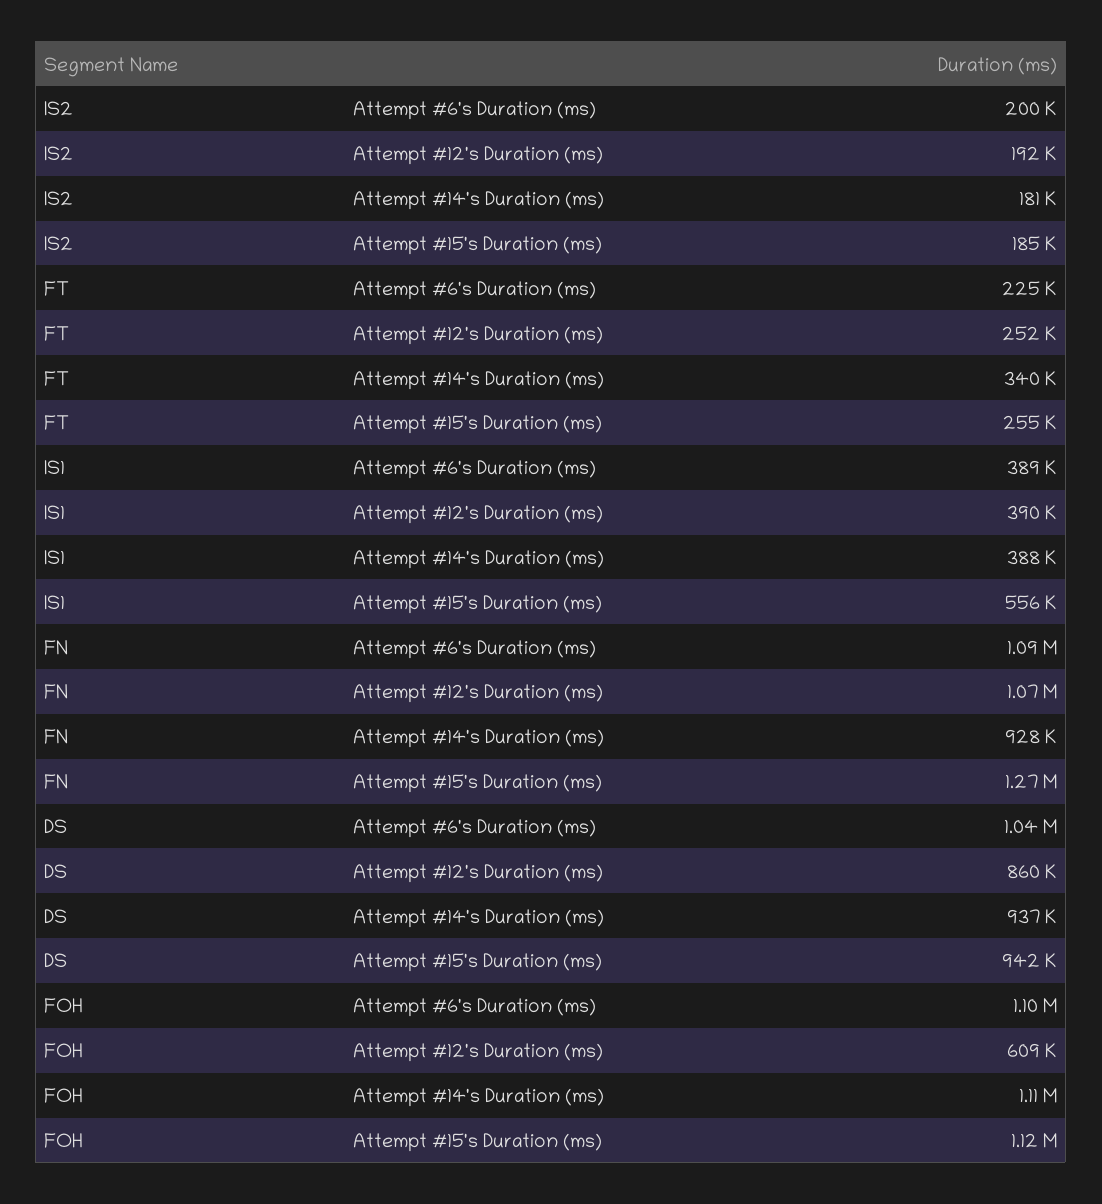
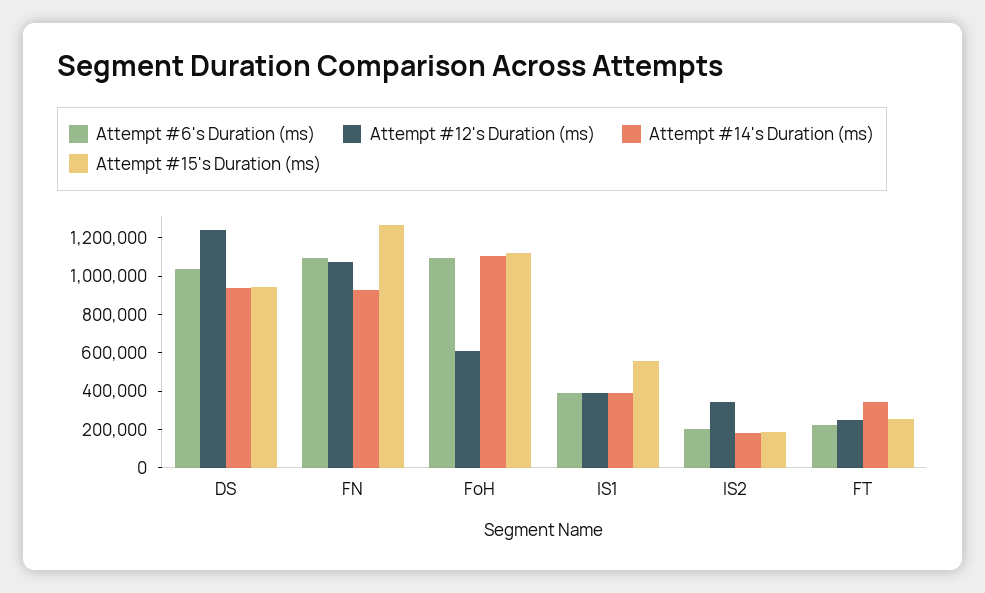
Attempt #12's Duration (ms), IS2: 192000 -> 350000
Attempt #12's Duration (ms), DS: 860000 -> 1250000

